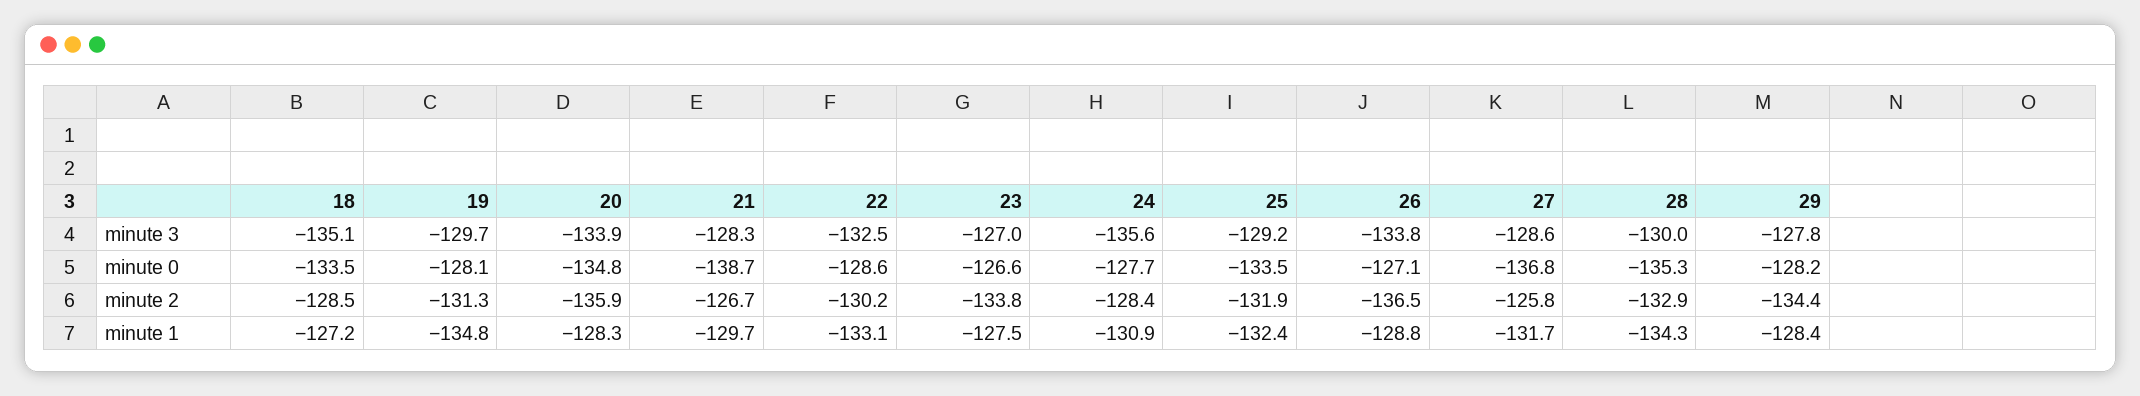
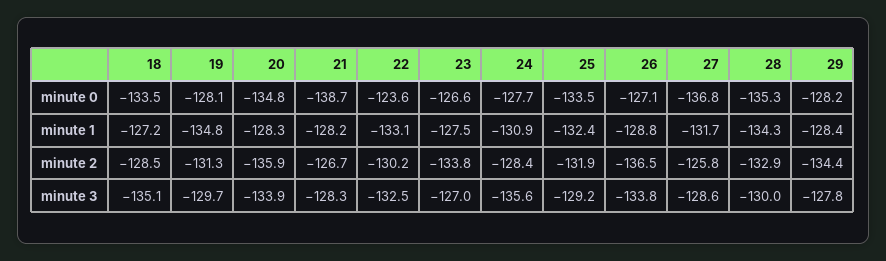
22, minute 0: -128.6 -> -123.6
21, minute 1: -129.7 -> -128.2

